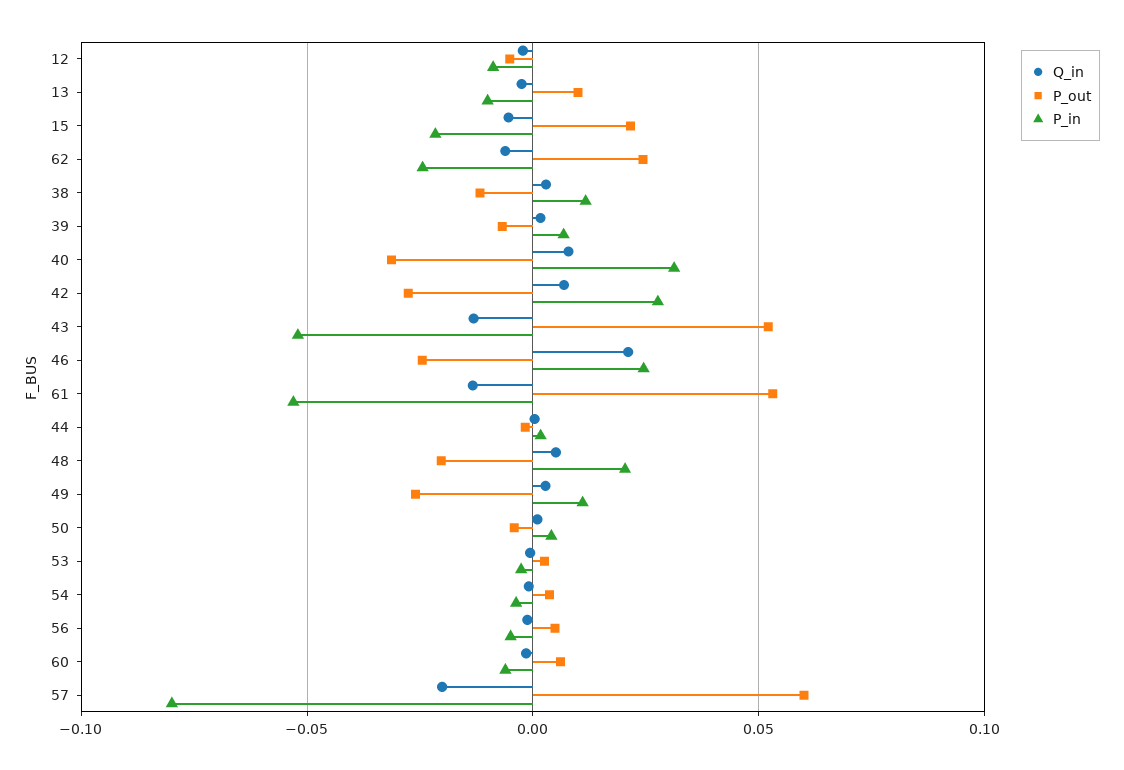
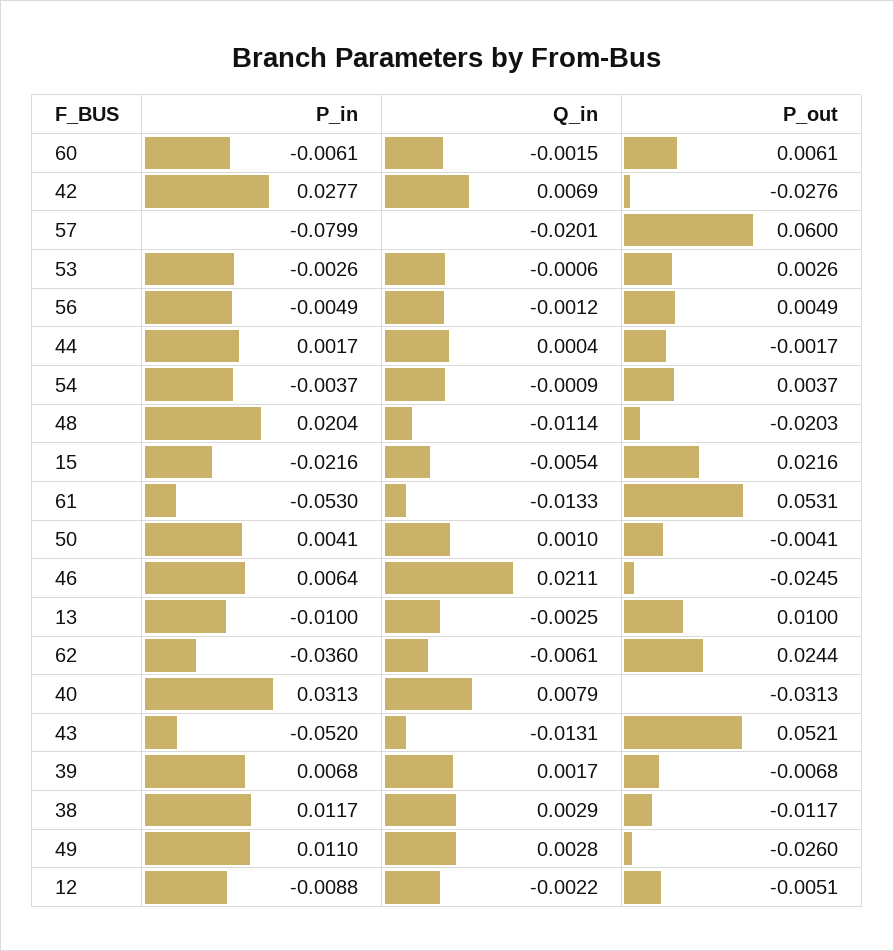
P_in, 62: -0.025 -> -0.036
P_in, 46: 0.025 -> 0.0064
Q_in, 48: 0.005 -> -0.0114

